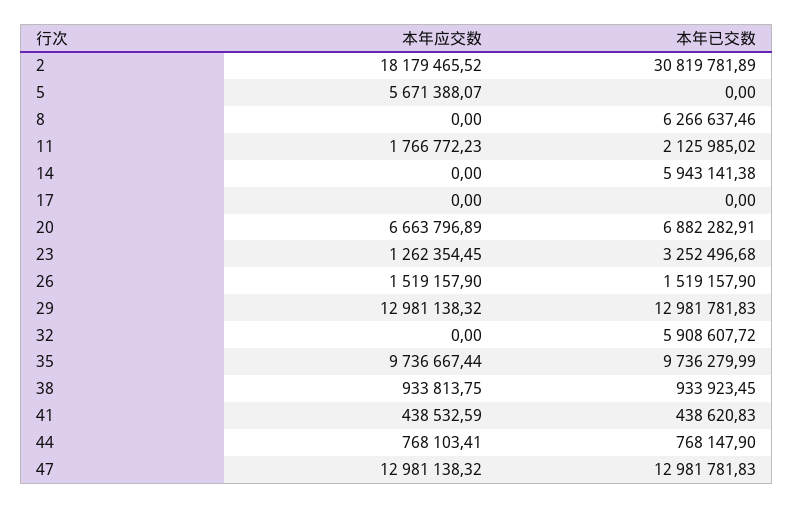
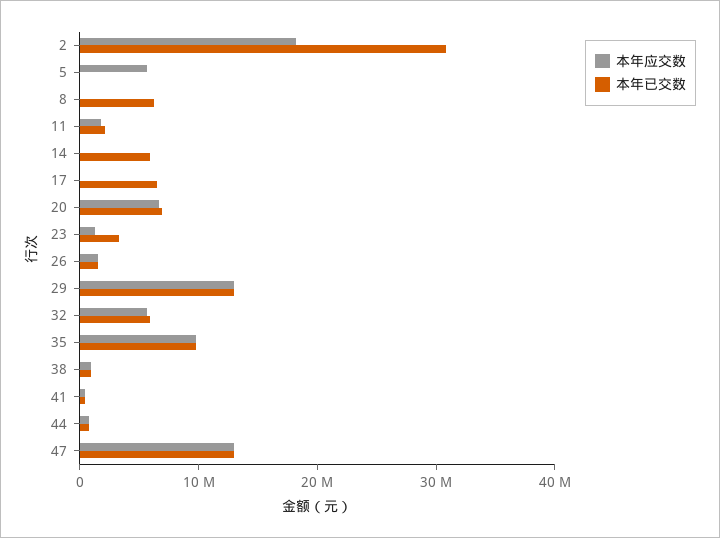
本年已交数, 17: 0 -> 6000000
本年应交数, 32: 0 -> 6000000

